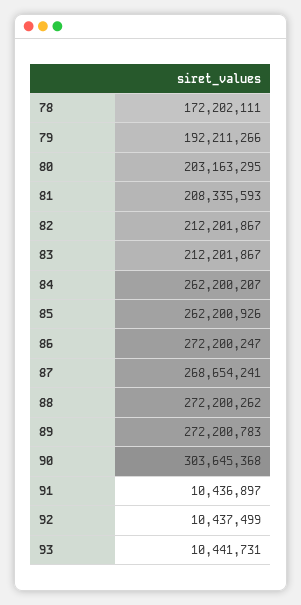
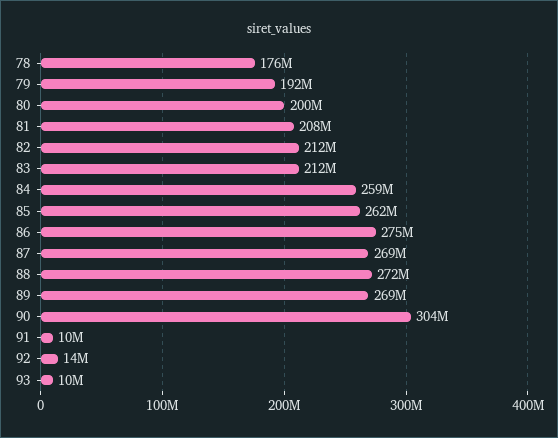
78: 172202111 -> 176000000
80: 203163295 -> 200000000
84: 262200207 -> 259000000
86: 272200247 -> 275000000
89: 272200783 -> 269000000
92: 10437499 -> 14000000

